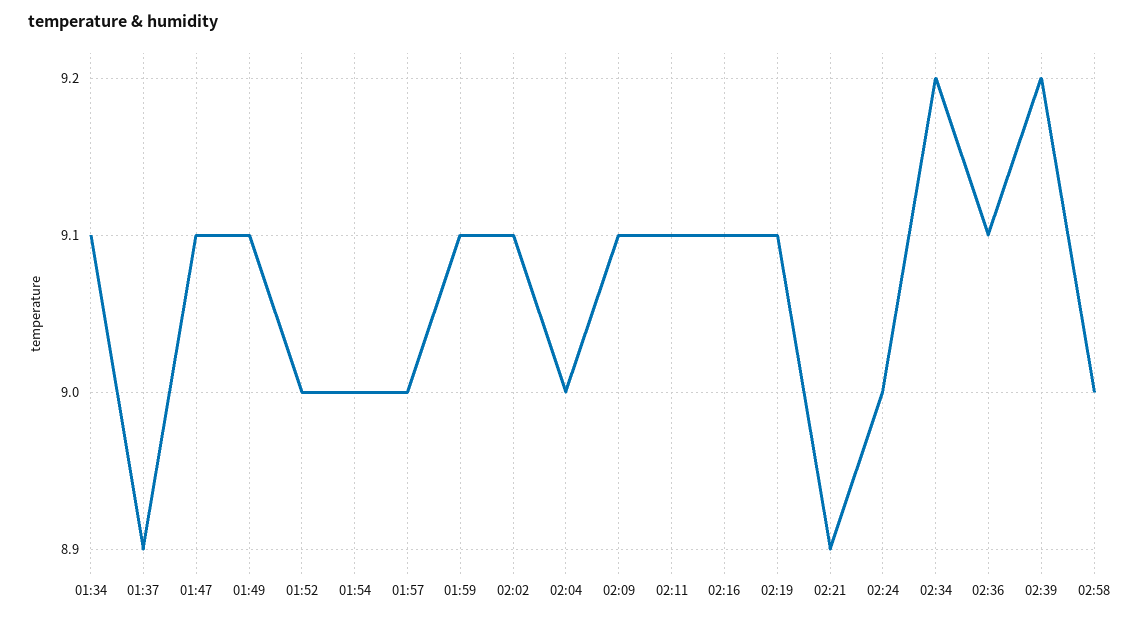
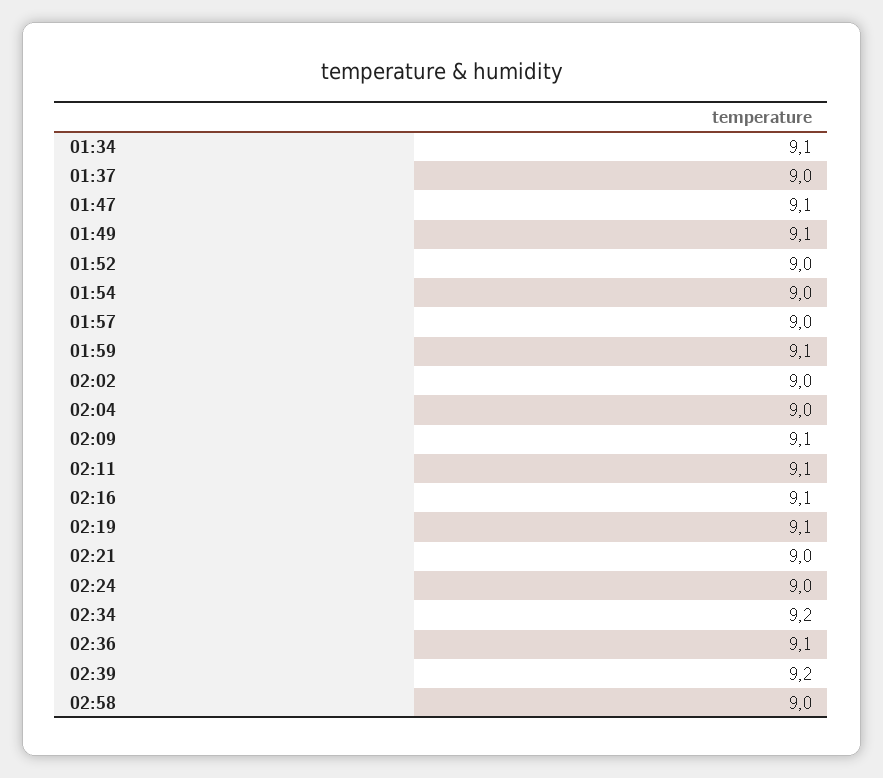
01:37: 8.9 -> 9
02:02: 9.1 -> 9
02:21: 8.9 -> 9

